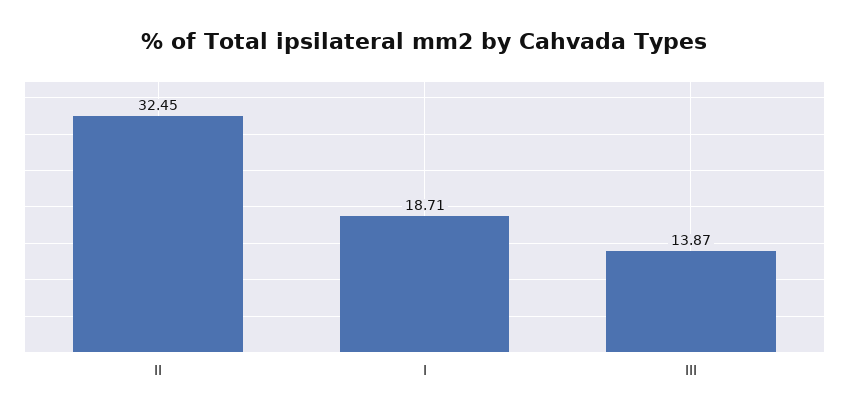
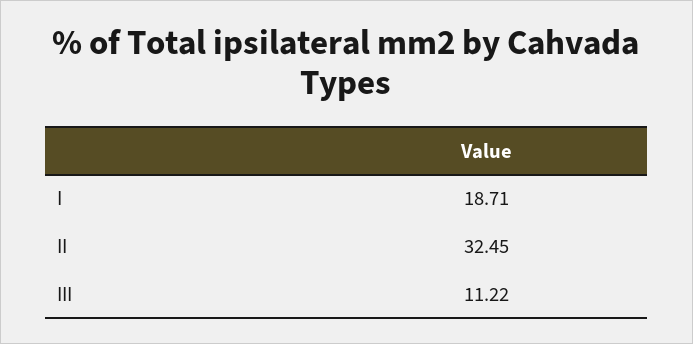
III: 13.87 -> 11.22

